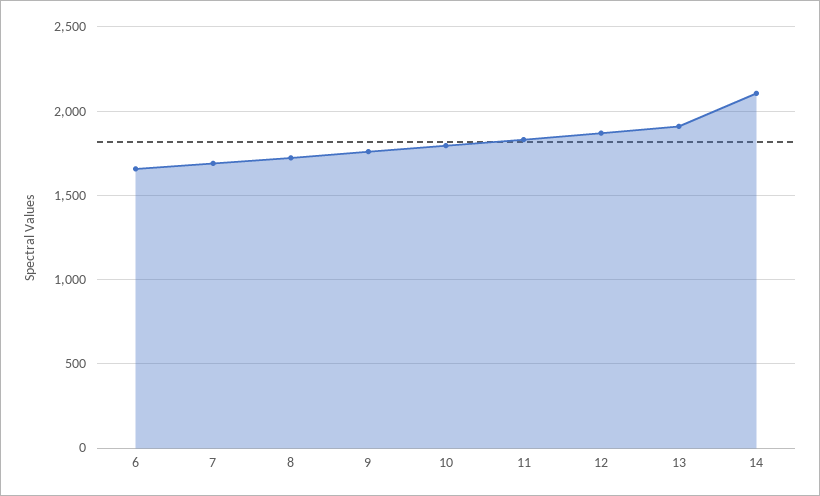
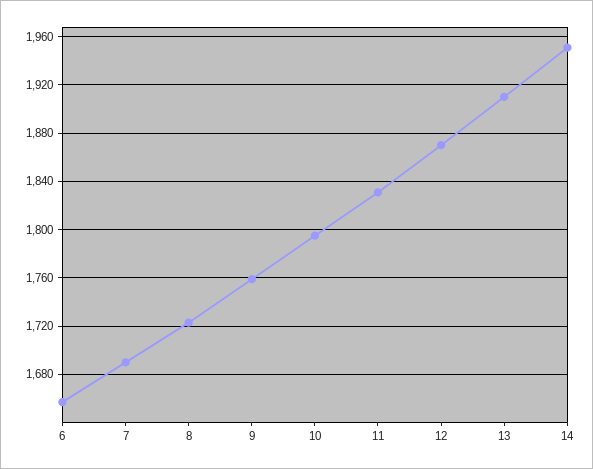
14: 2100 -> 1950

